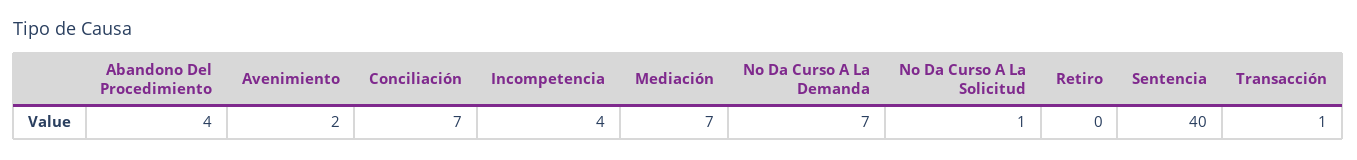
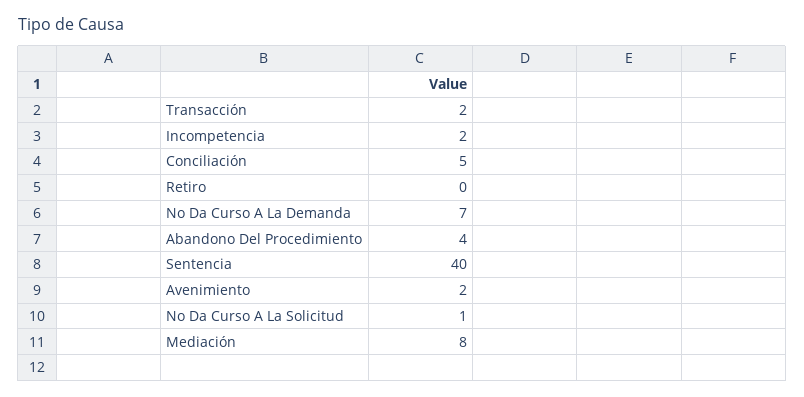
Conciliación: 7 -> 5
Incompetencia: 4 -> 2
Mediación: 7 -> 8
Transacción: 1 -> 2

